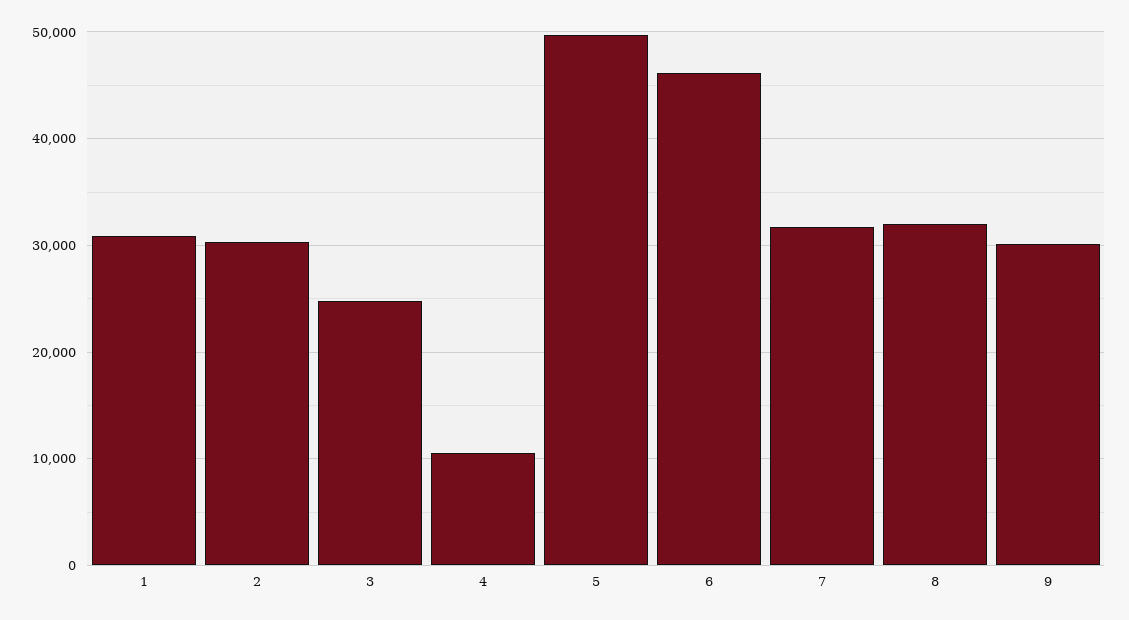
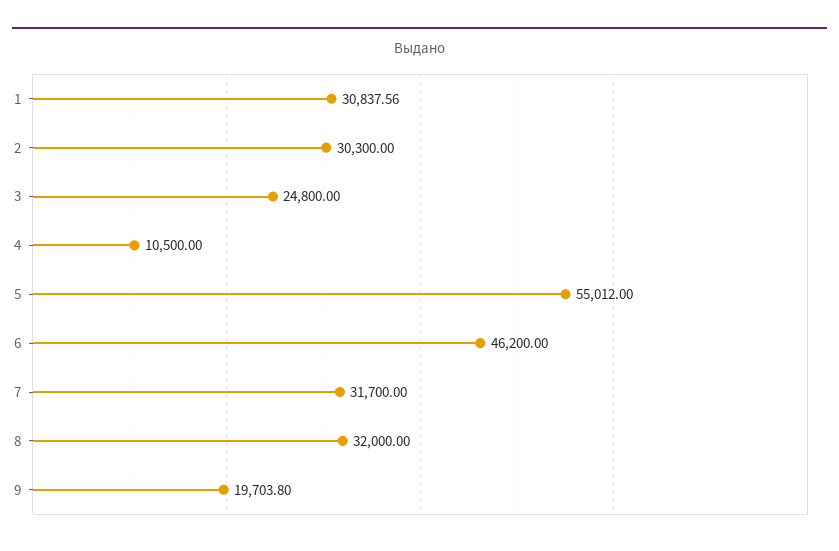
5: 50000 -> 55012
9: 30000 -> 19703.8

